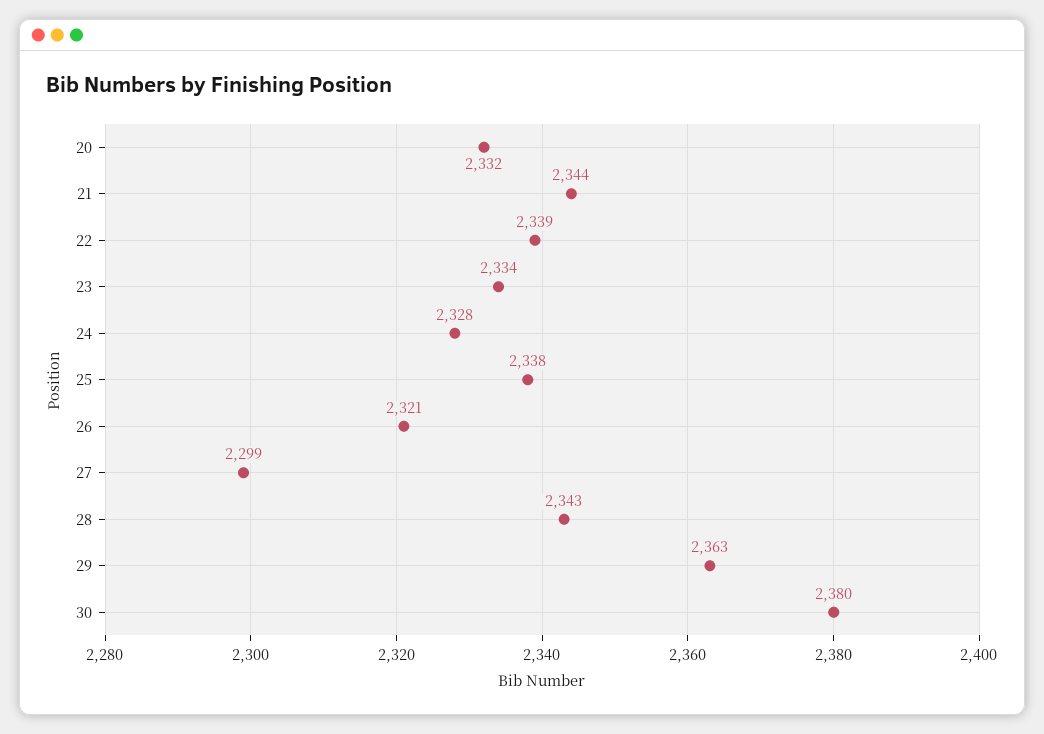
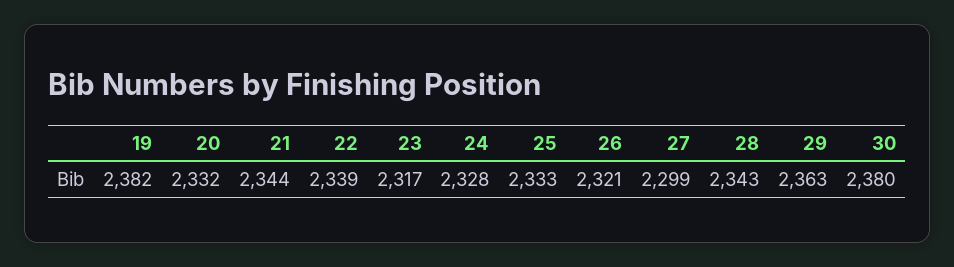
23: 2334 -> 2317
25: 2338 -> 2333
19: none -> 2382

